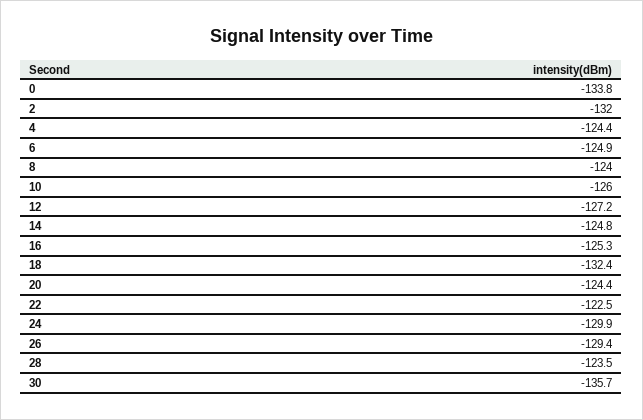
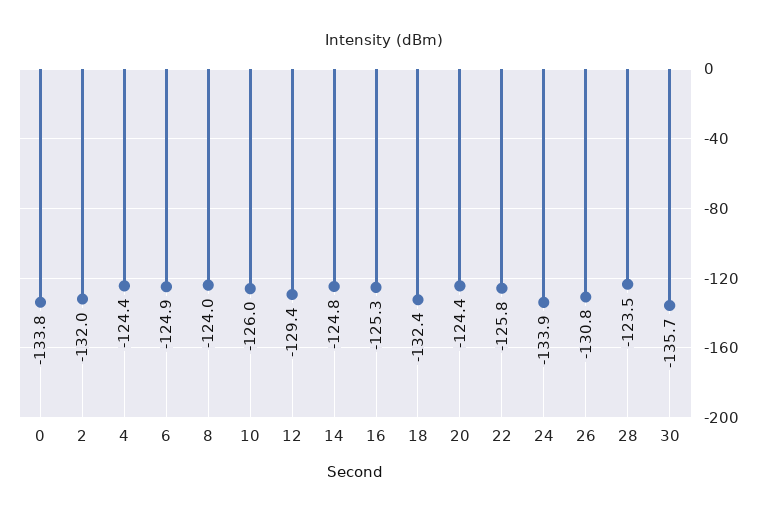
12: -127.2 -> -129.4
22: -122.5 -> -125.8
24: -129.9 -> -133.9
26: -129.4 -> -130.8

